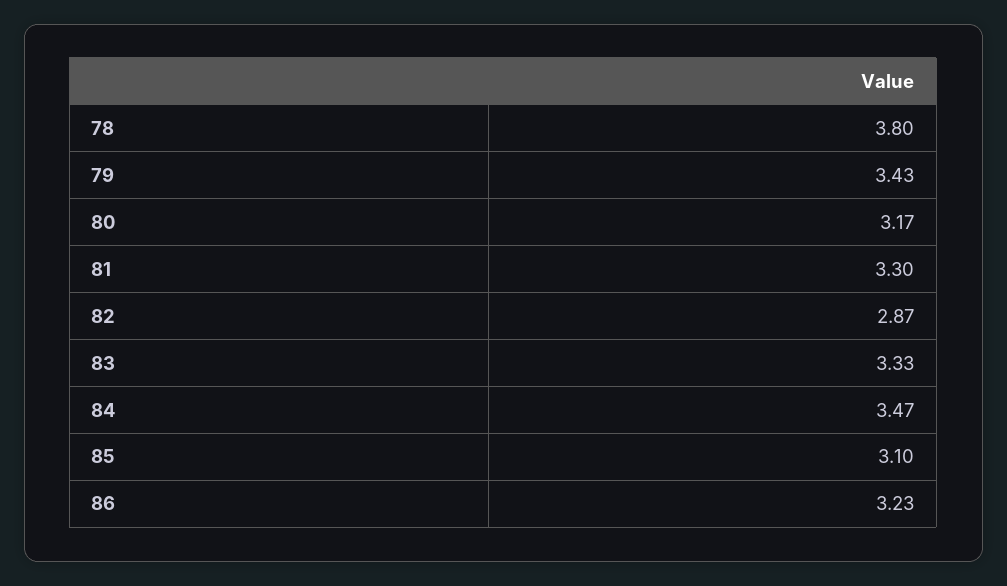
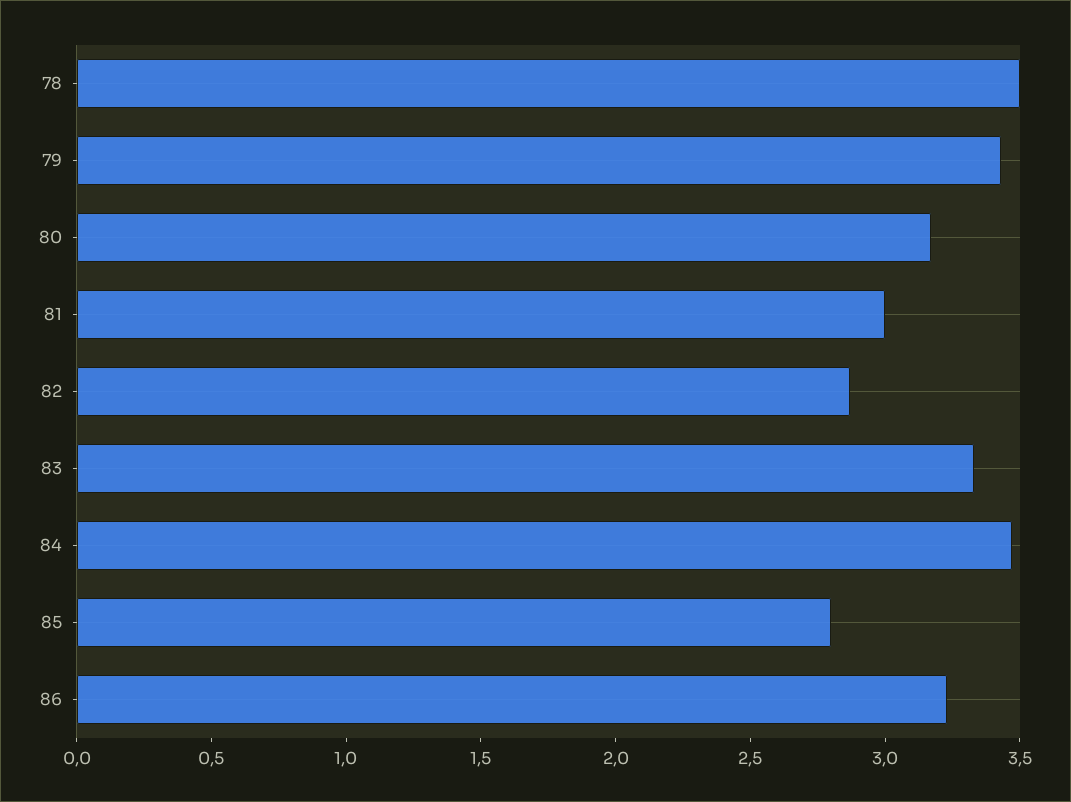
78: 3.8 -> 3.5
81: 3.3 -> 3
85: 3.1 -> 2.8

